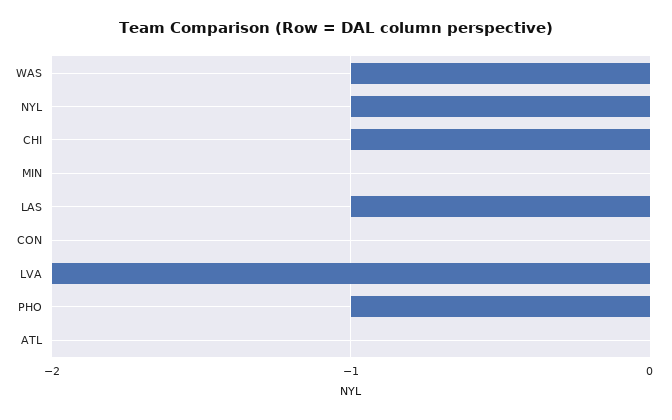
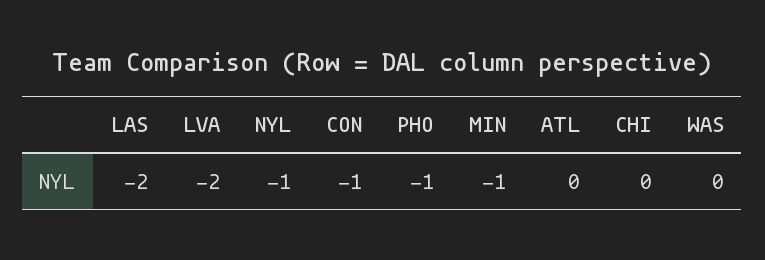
WAS: -1 -> 0
CHI: -1 -> 0
MIN: 0 -> -1
LAS: -1 -> -2
CON: 0 -> -1

